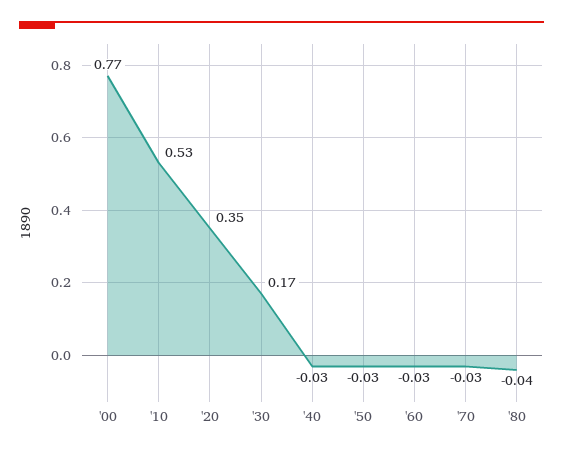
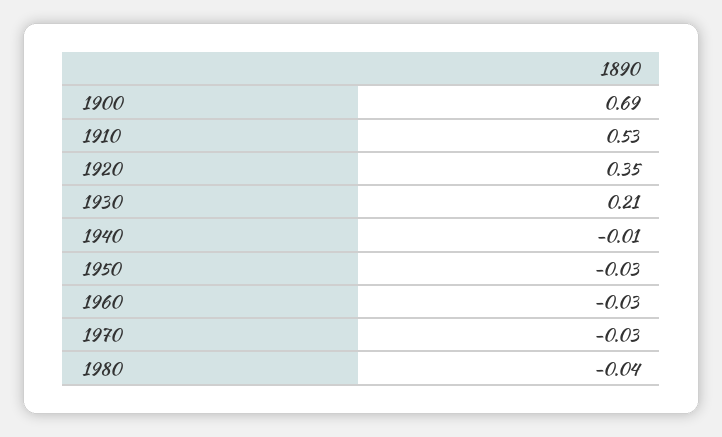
'00: 0.77 -> 0.69
'30: 0.17 -> 0.21
'40: -0.03 -> -0.01

